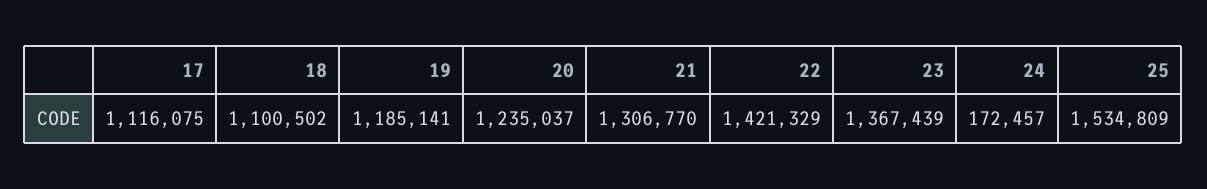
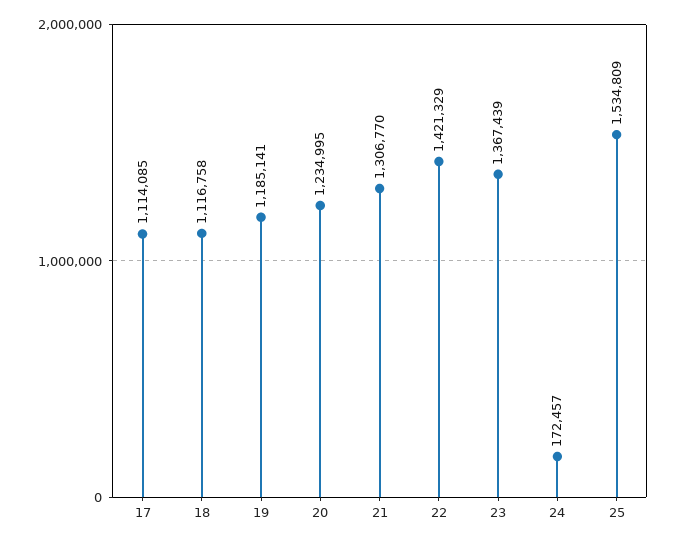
17: 1116075 -> 1114085
18: 1100502 -> 1116758
20: 1235037 -> 1234995

